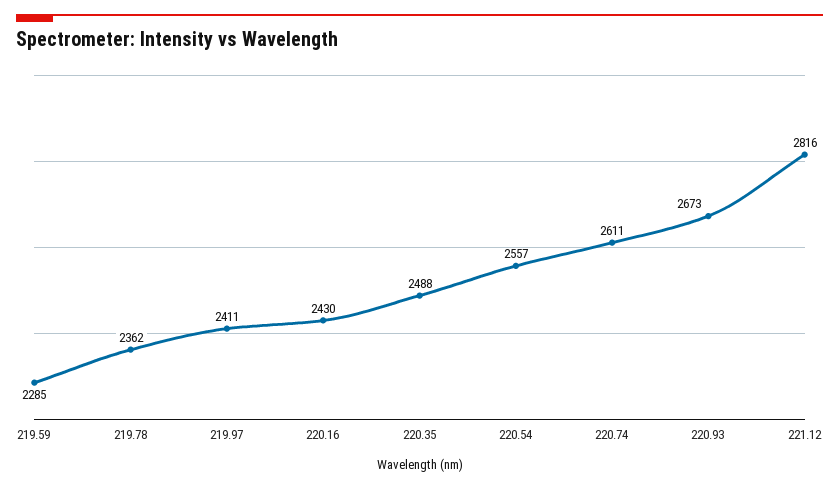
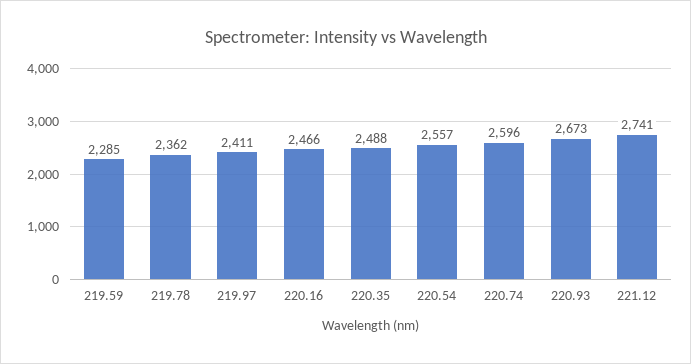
220.16: 2430 -> 2466
220.74: 2611 -> 2596
221.12: 2816 -> 2741

